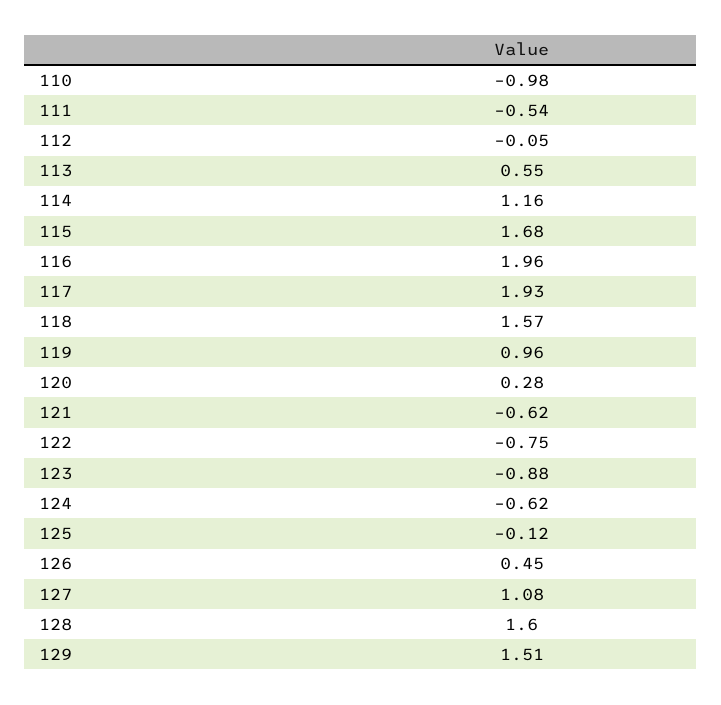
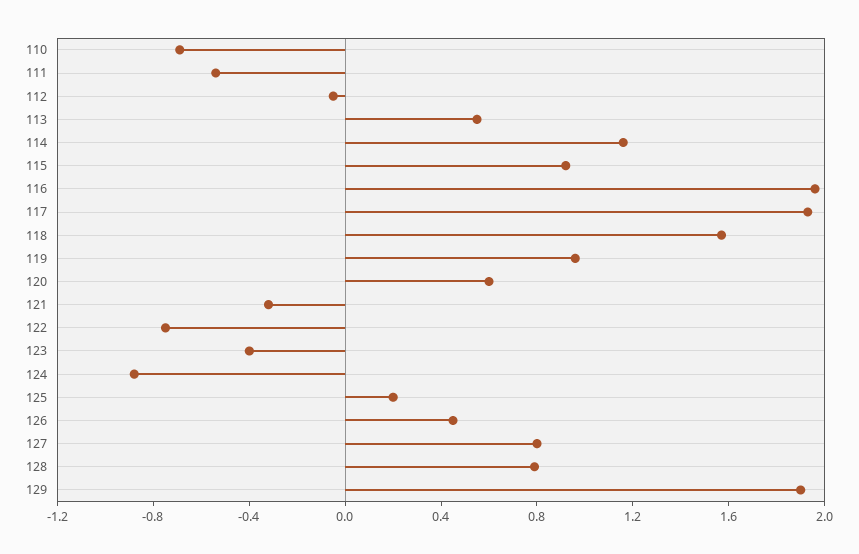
110: -0.98 -> -0.7
115: 1.68 -> 0.9
120: 0.28 -> 0.6
121: -0.62 -> -0.3
123: -0.88 -> -0.4
124: -0.62 -> -0.9
125: -0.12 -> 0.2
127: 1.08 -> 0.8
128: 1.6 -> 0.8
129: 1.51 -> 1.9

